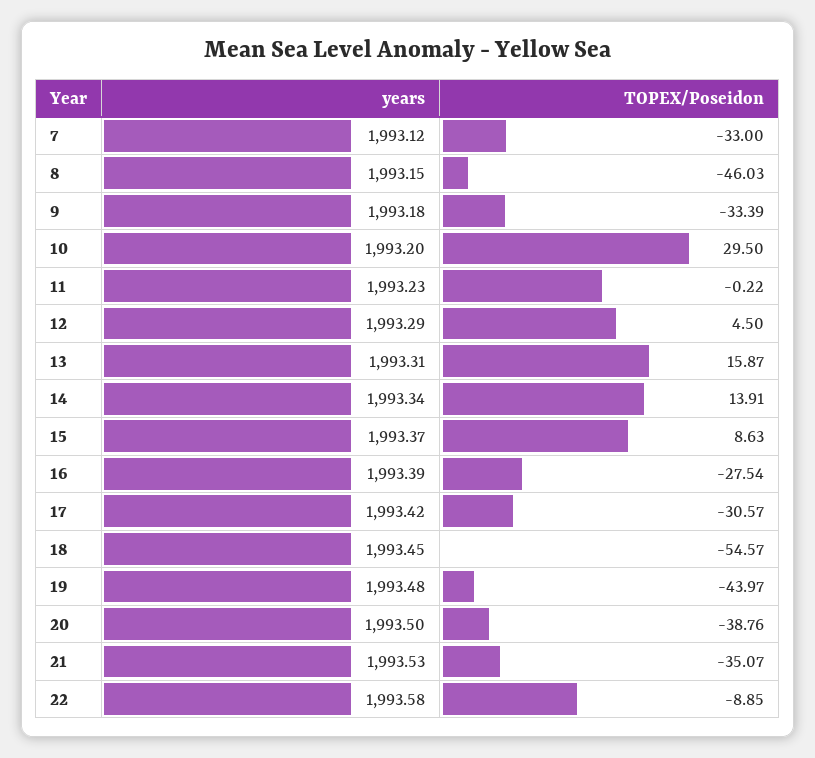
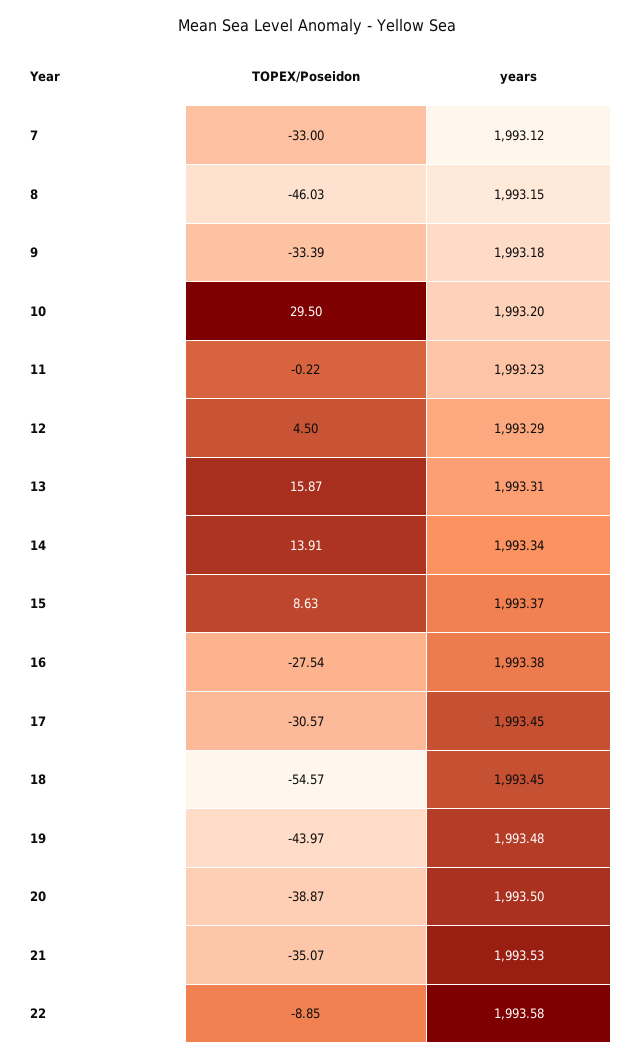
years, 16: 1993.39 -> 1993.38
years, 17: 1993.42 -> 1993.45
TOPEX/Poseidon, 20: -38.76 -> -38.87

